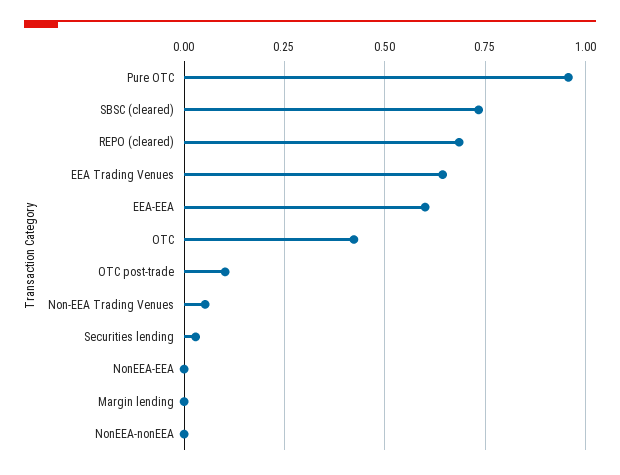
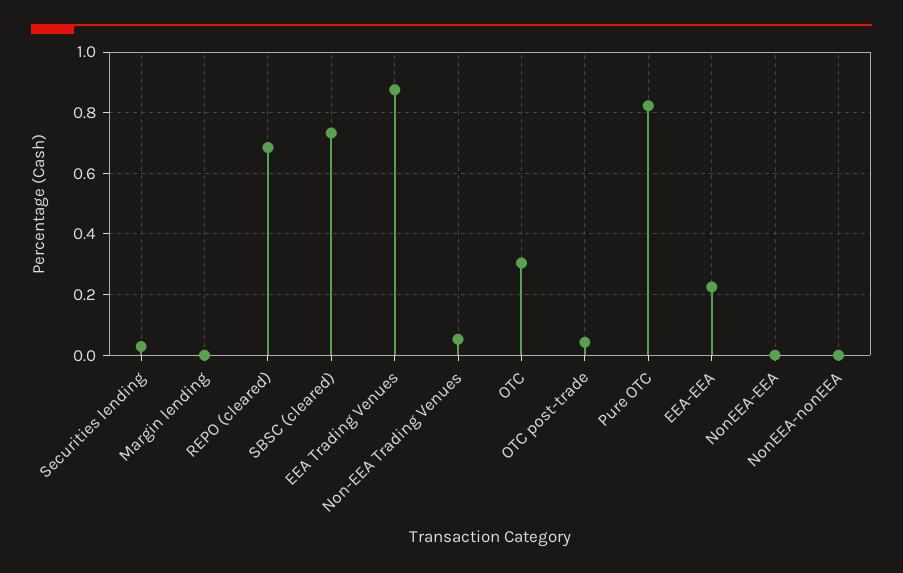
Pure OTC: 0.95 -> 0.82
EEA Trading Venues: 0.65 -> 0.88
EEA-EEA: 0.6 -> 0.22
OTC: 0.425 -> 0.3
OTC post-trade: 0.1 -> 0.04

